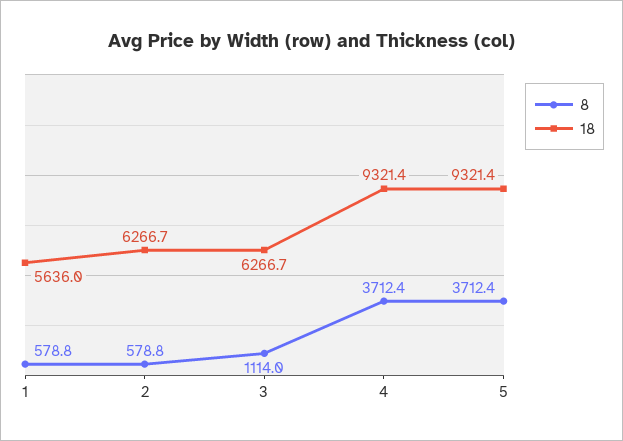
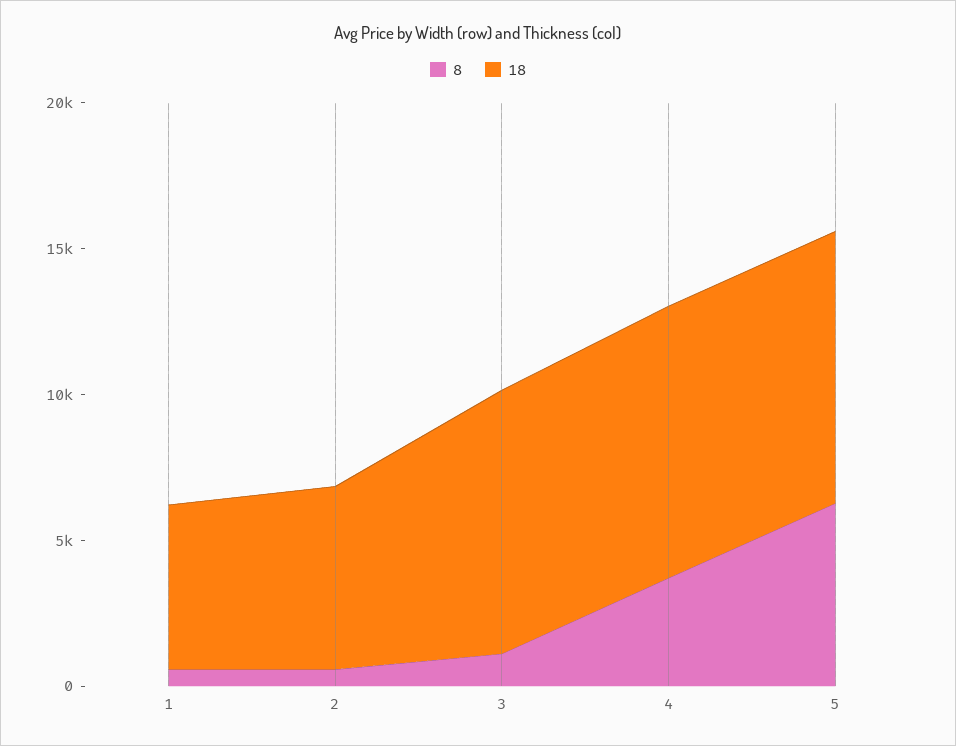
18, 3: 6266.7 -> 9000
8, 5: 3712.4 -> 6000

